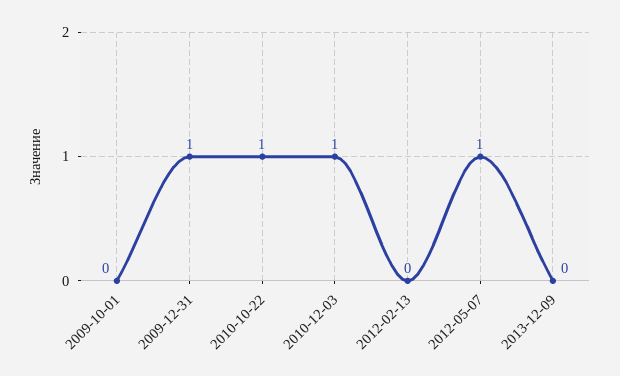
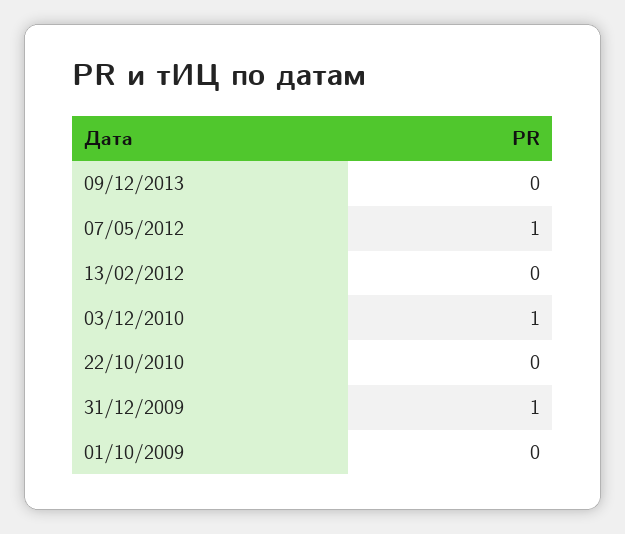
2010-10-22: 1 -> 0

